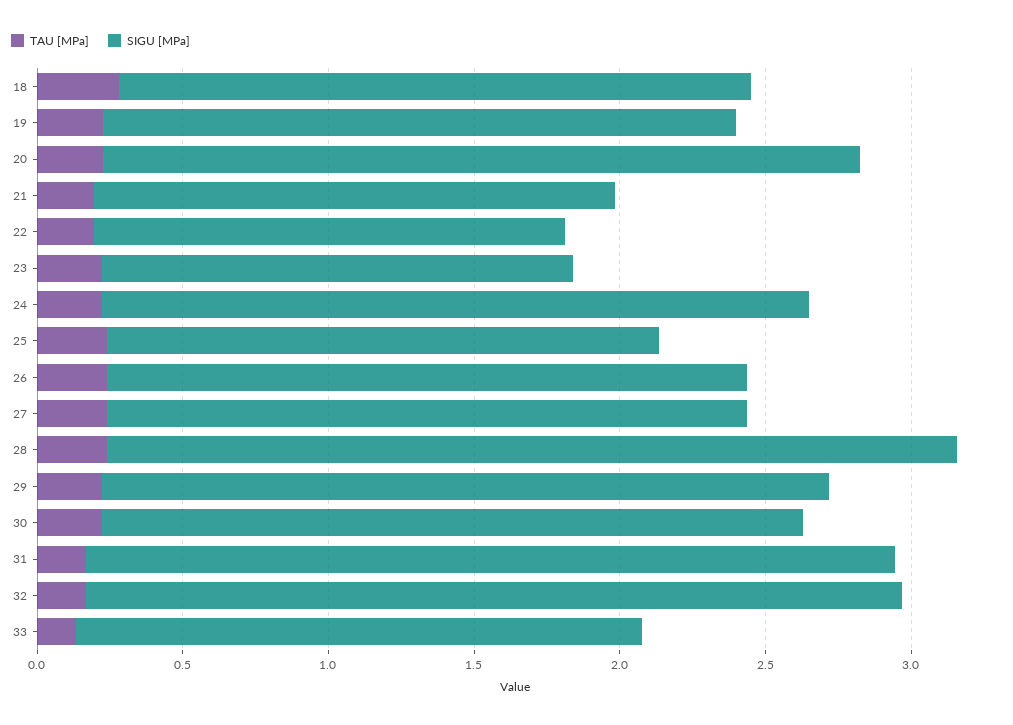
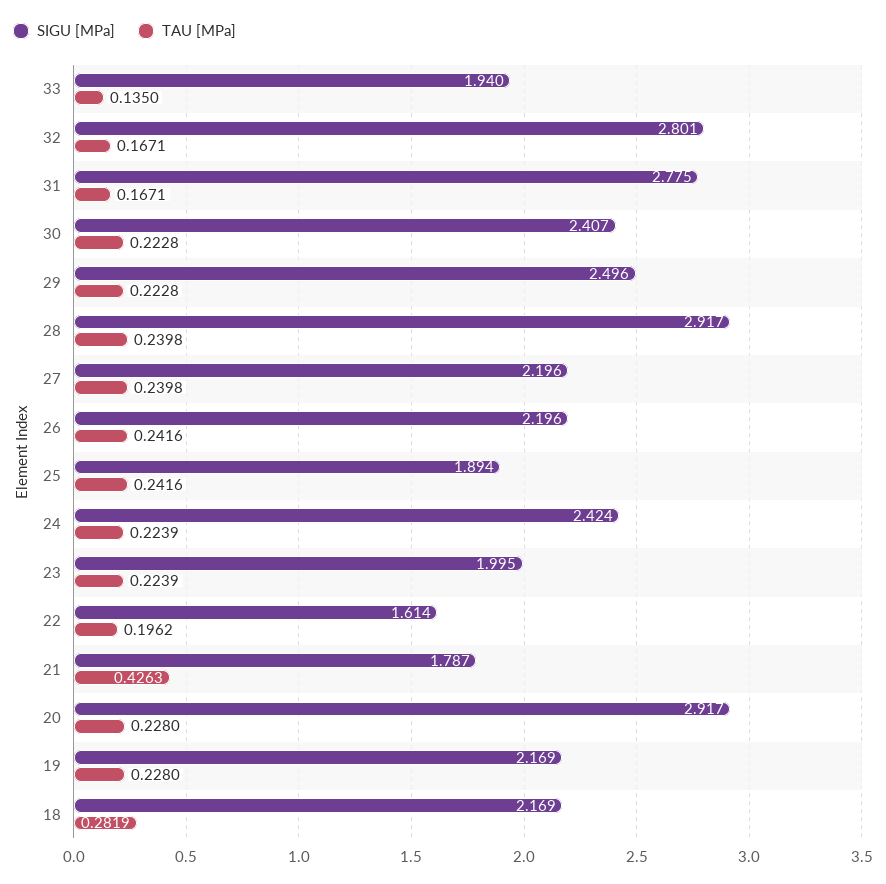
SIGU [MPa], 20: 2.6 -> 2.917
TAU [MPa], 21: 0.2 -> 0.4263
SIGU [MPa], 23: 1.6 -> 1.995

